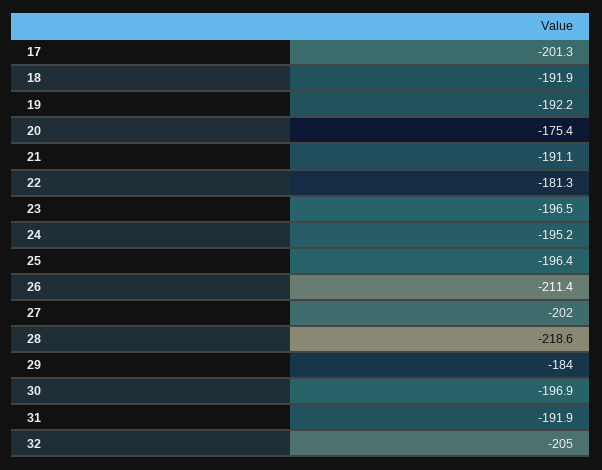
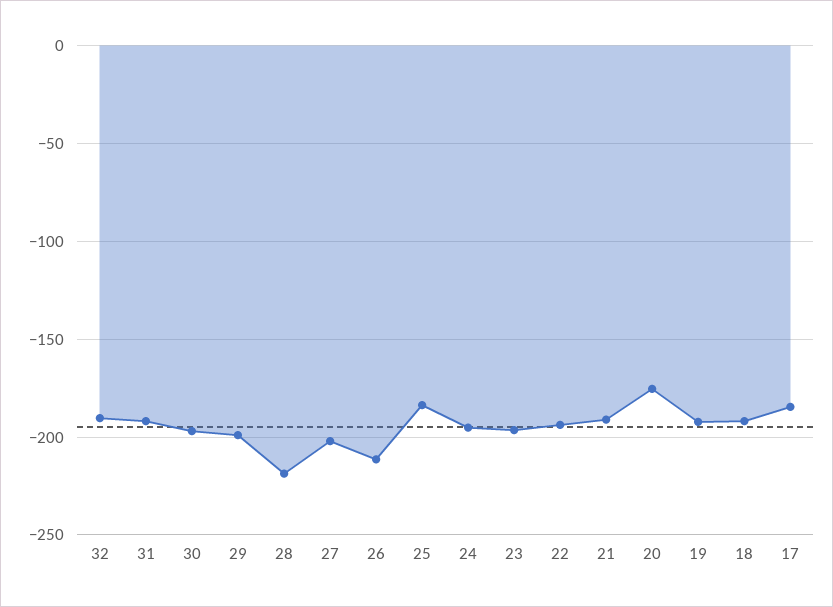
17: -201.3 -> -185
22: -181.3 -> -195
25: -196.4 -> -185
29: -184 -> -200
32: -205 -> -190

